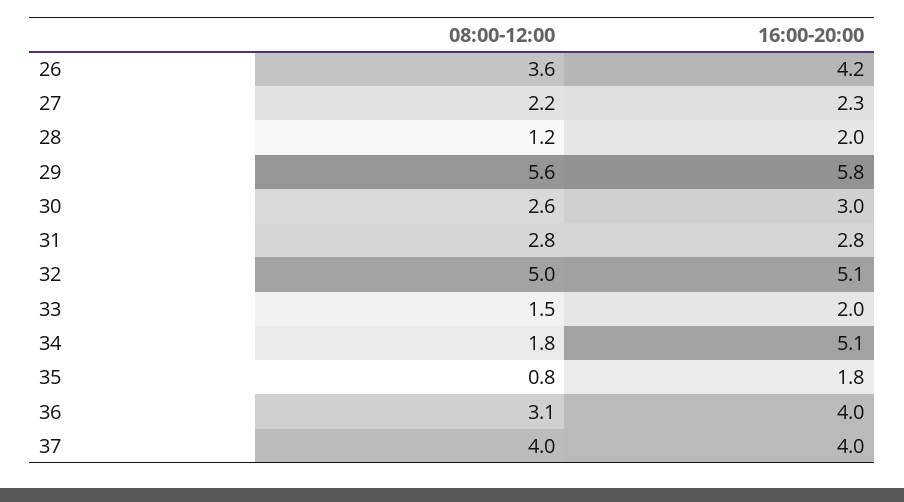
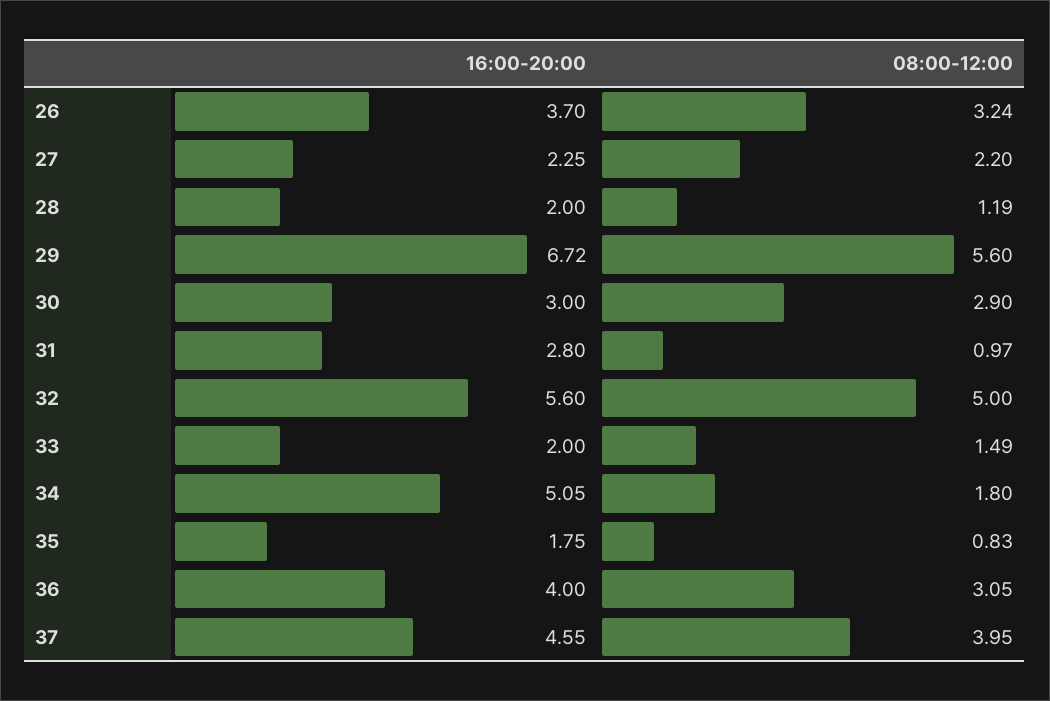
08:00-12:00, 26: 3.6 -> 3.24
16:00-20:00, 26: 4.2 -> 3.7
16:00-20:00, 29: 5.8 -> 6.72
08:00-12:00, 30: 2.6 -> 2.9
08:00-12:00, 31: 2.8 -> 0.97
16:00-20:00, 32: 5.1 -> 5.6
16:00-20:00, 37: 4 -> 4.55

